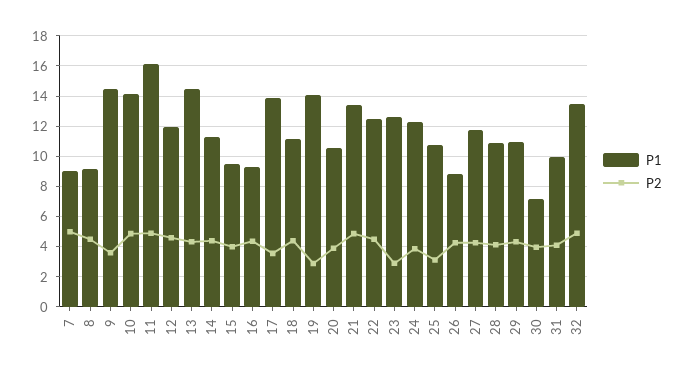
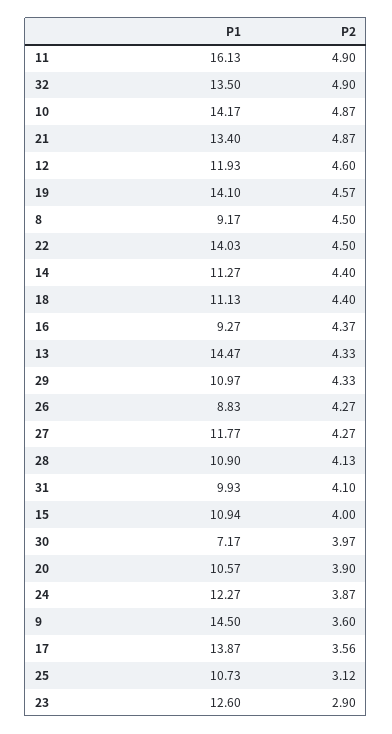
P1, 7: 9 -> none
P2, 7: 5 -> none
P1, 15: 9.5 -> 10.94
P2, 19: 3 -> 4.57
P1, 22: 12.5 -> 14.03

